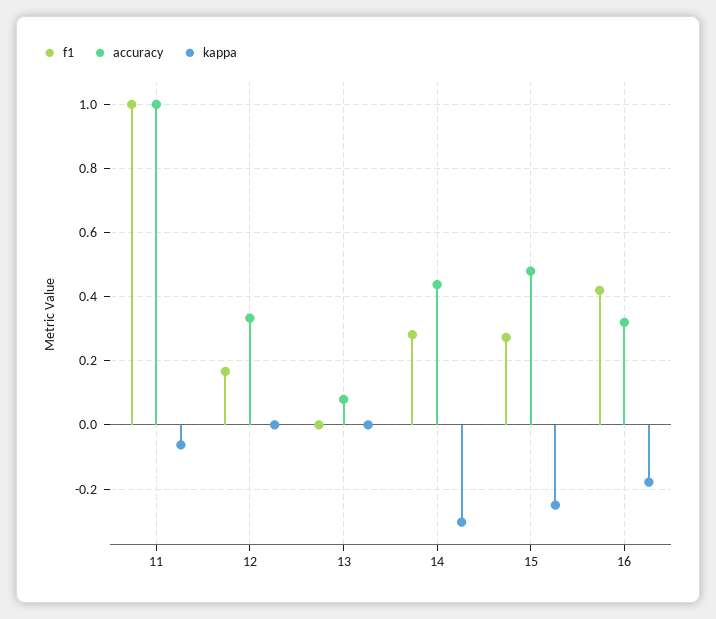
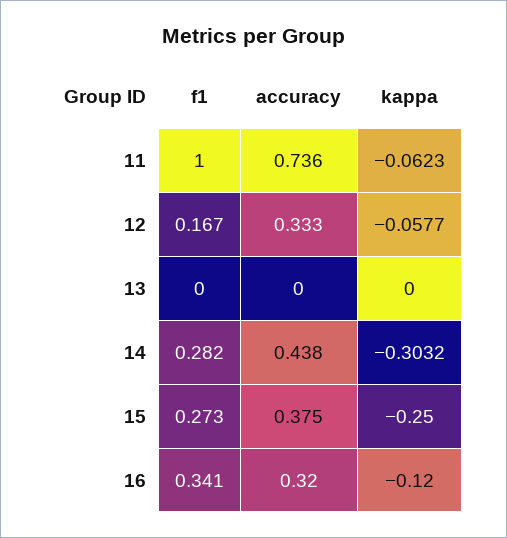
accuracy, 11: 1 -> 0.736
kappa, 12: 0 -> -0.0577
accuracy, 13: 0.08 -> 0
accuracy, 15: 0.48 -> 0.375
f1, 16: 0.42 -> 0.341
kappa, 16: -0.18 -> -0.12

